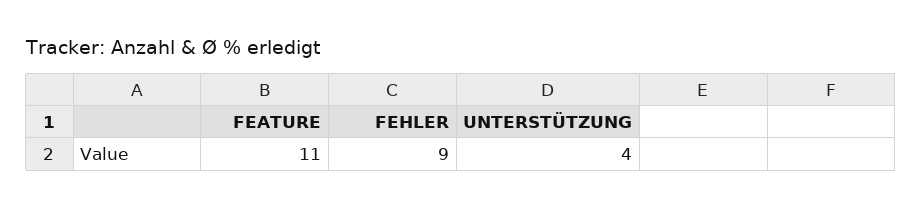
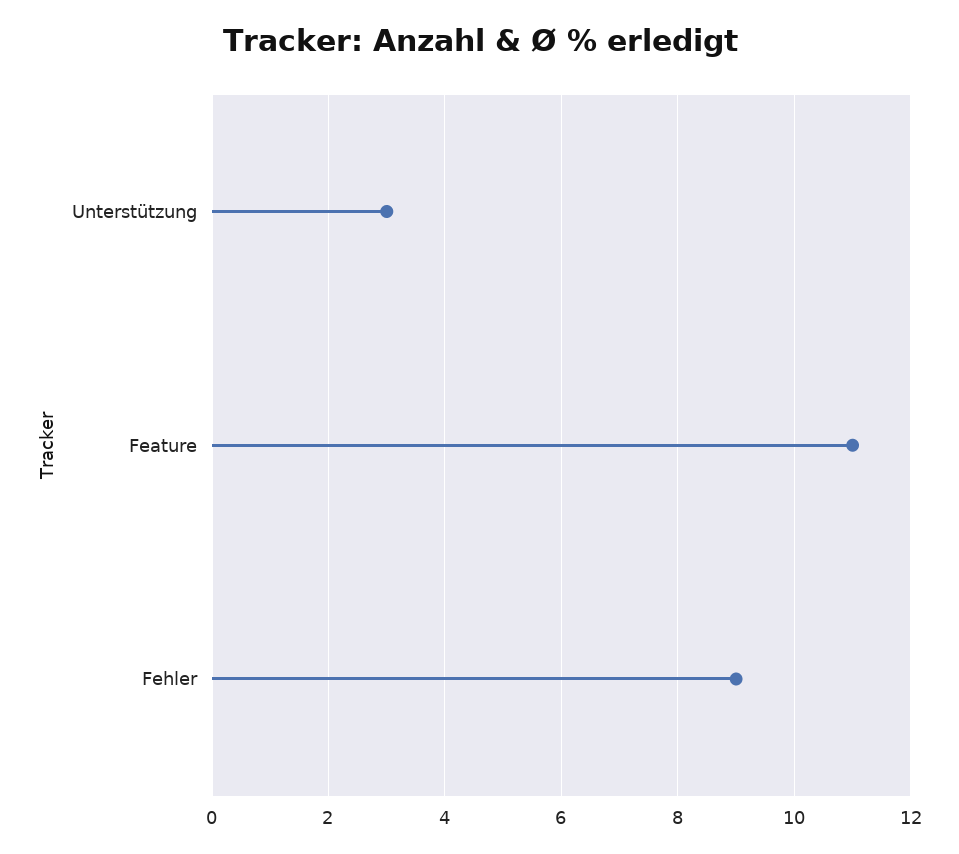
UNTERSTÜTZUNG: 4 -> 3

